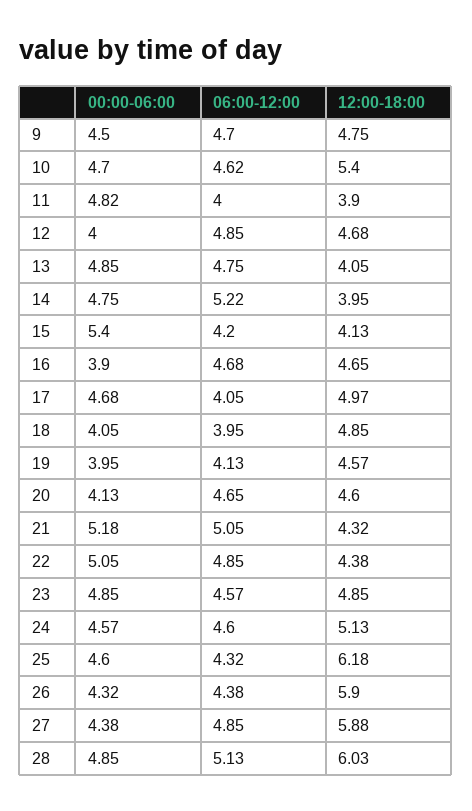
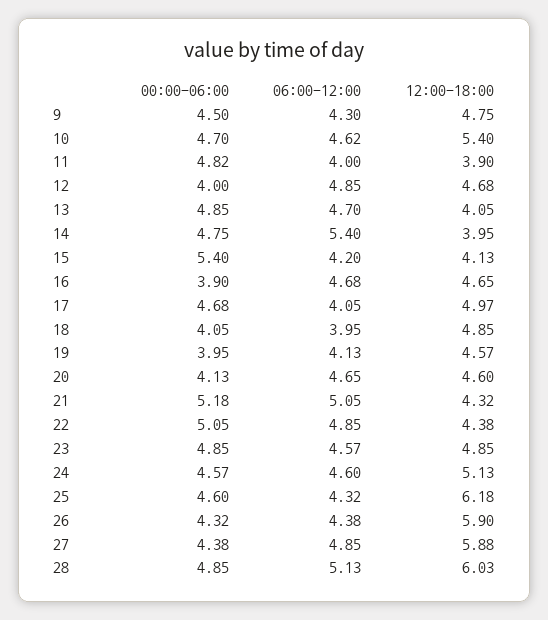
06:00-12:00, 9: 4.7 -> 4.3
06:00-12:00, 13: 4.75 -> 4.7
06:00-12:00, 14: 5.22 -> 5.4

